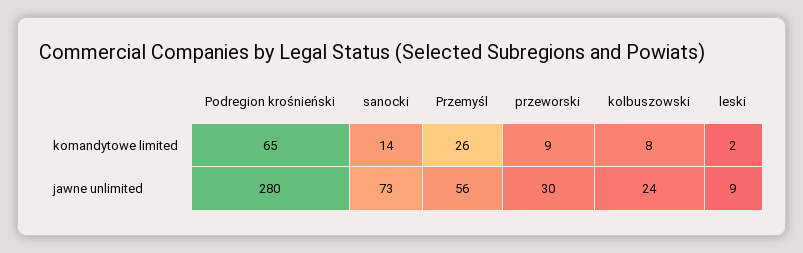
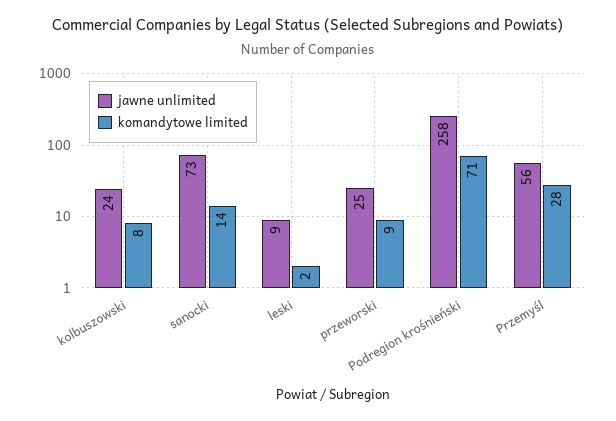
komandytowe limited, Podregion krośnieński: 65 -> 71
komandytowe limited, Przemyśl: 26 -> 28
jawne unlimited, Podregion krośnieński: 280 -> 258
jawne unlimited, przeworski: 30 -> 25

